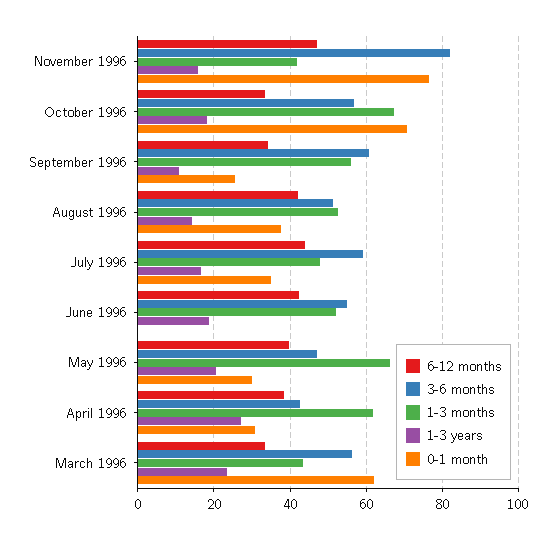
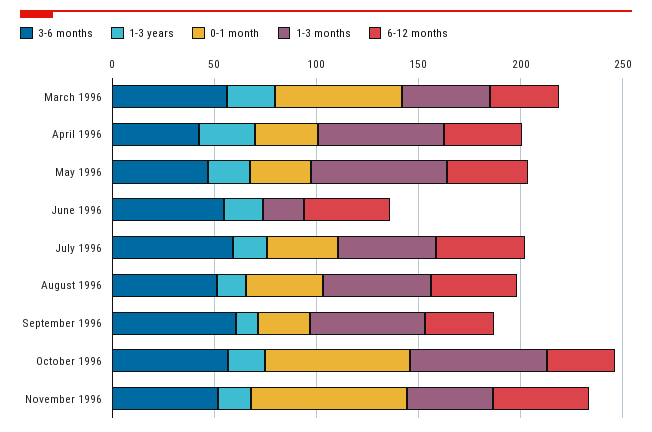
3-6 months, November 1996: 82 -> 50
1-3 months, June 1996: 52 -> 20

